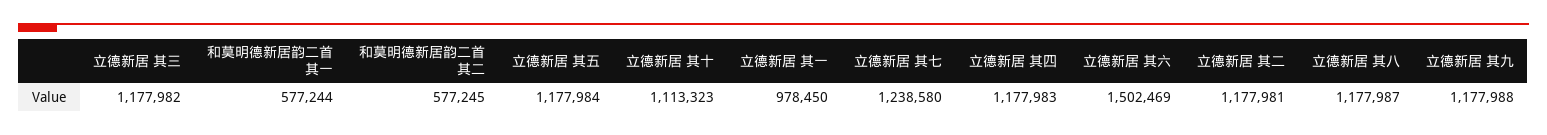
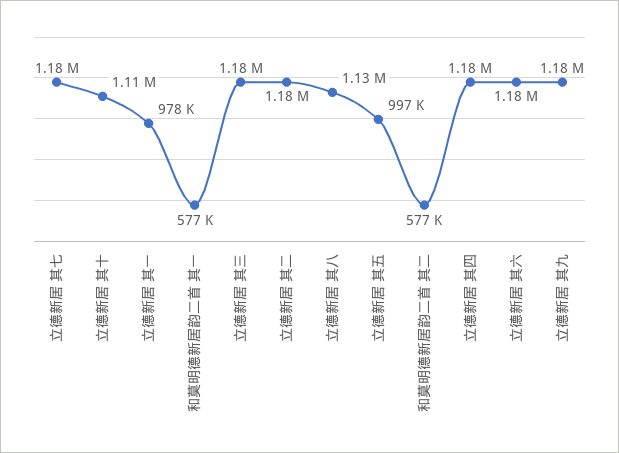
立德新居 其五: 1177984 -> 997000
立德新居 其七: 1238580 -> 1180000
立德新居 其六: 1502469 -> 1180000
立德新居 其八: 1177987 -> 1130000

